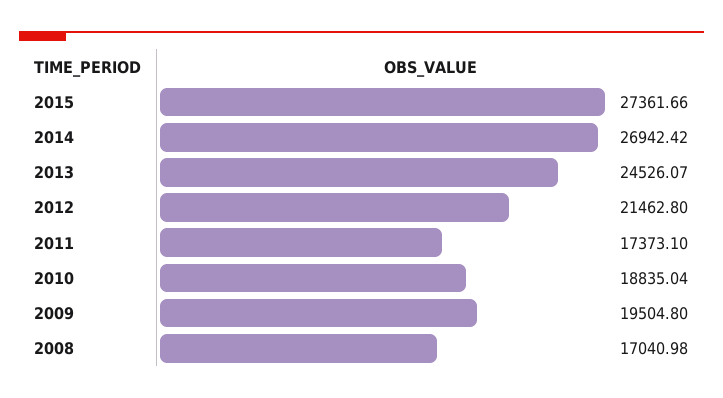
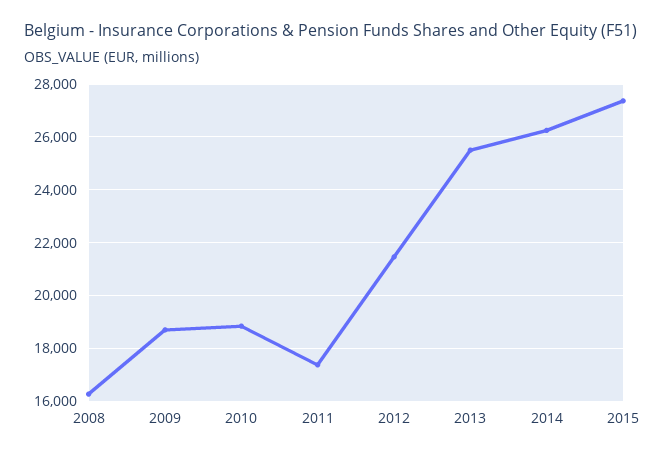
2014: 26942.42 -> 26250
2013: 24526.07 -> 25500
2009: 19504.8 -> 18750
2008: 17040.98 -> 16250

